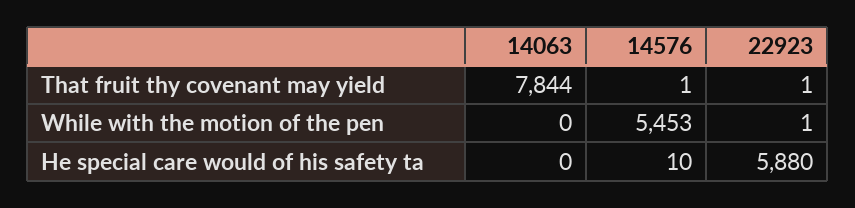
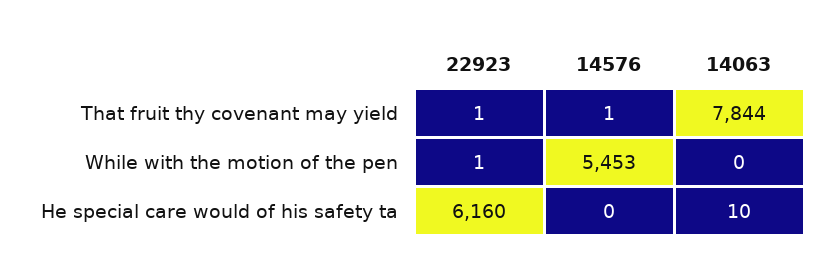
14063, He special care would of his safety ta: 0 -> 10
14576, He special care would of his safety ta: 10 -> 0
22923, He special care would of his safety ta: 5880 -> 6160

